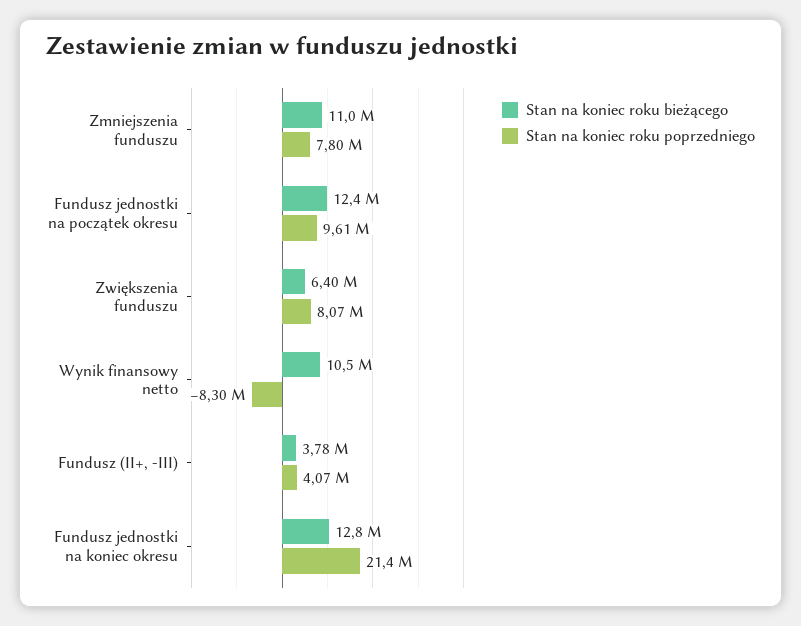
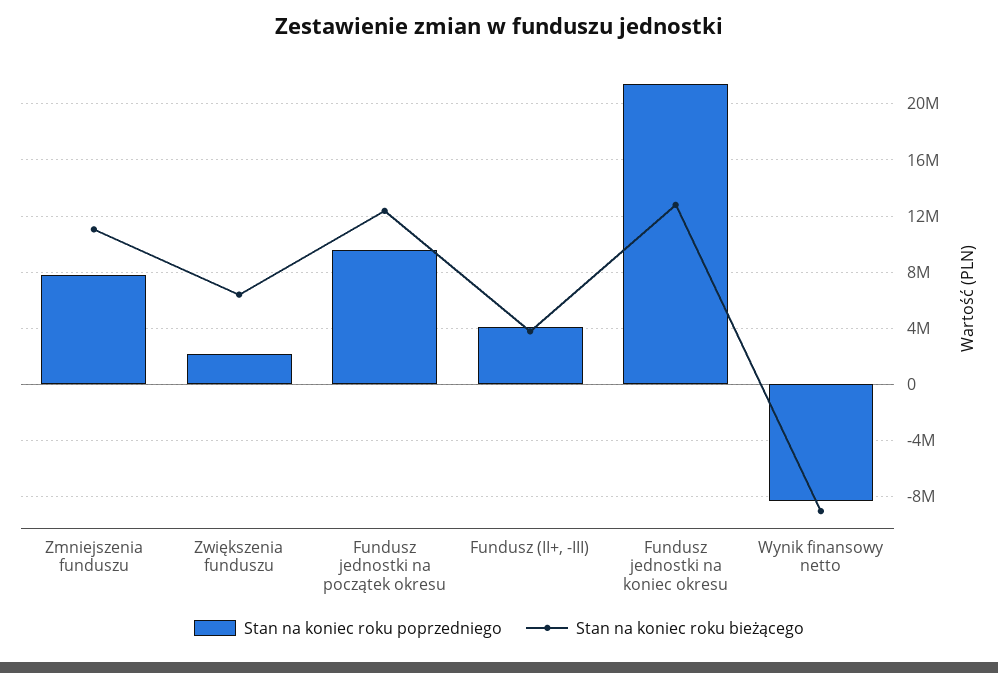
Stan na koniec roku poprzedniego, Zwiększenia funduszu: 8070000 -> 2000000
Stan na koniec roku bieżącego, Wynik finansowy netto: 10500000 -> -9000000

